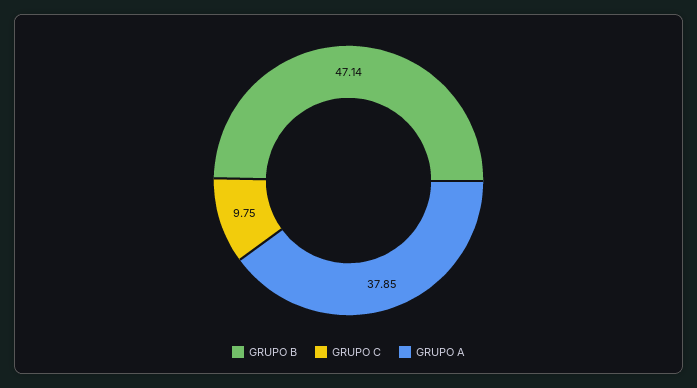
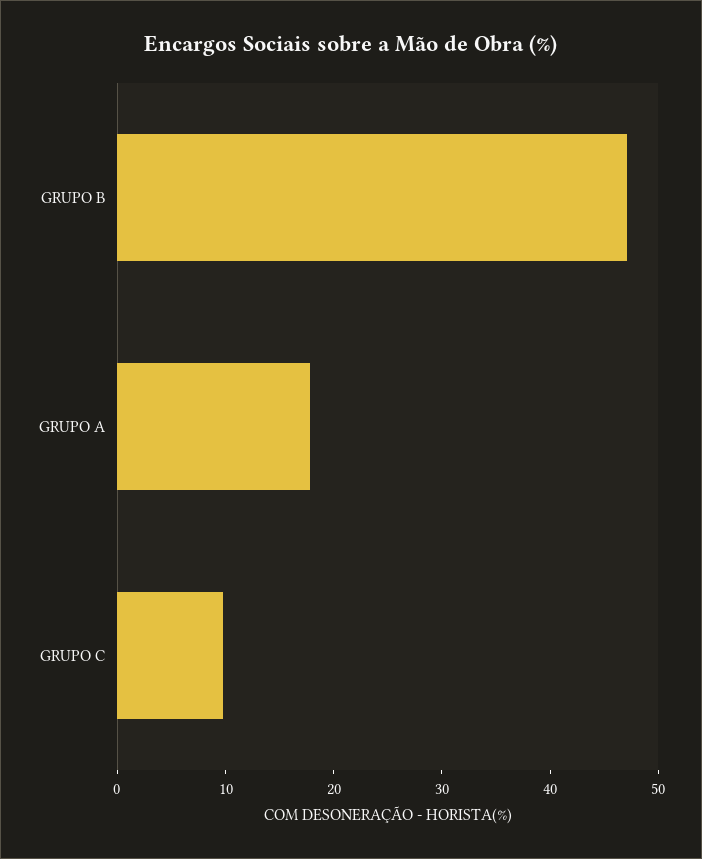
GRUPO A: 37.85 -> 18

